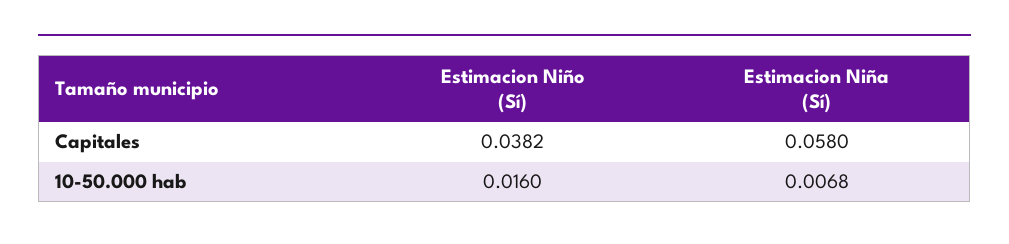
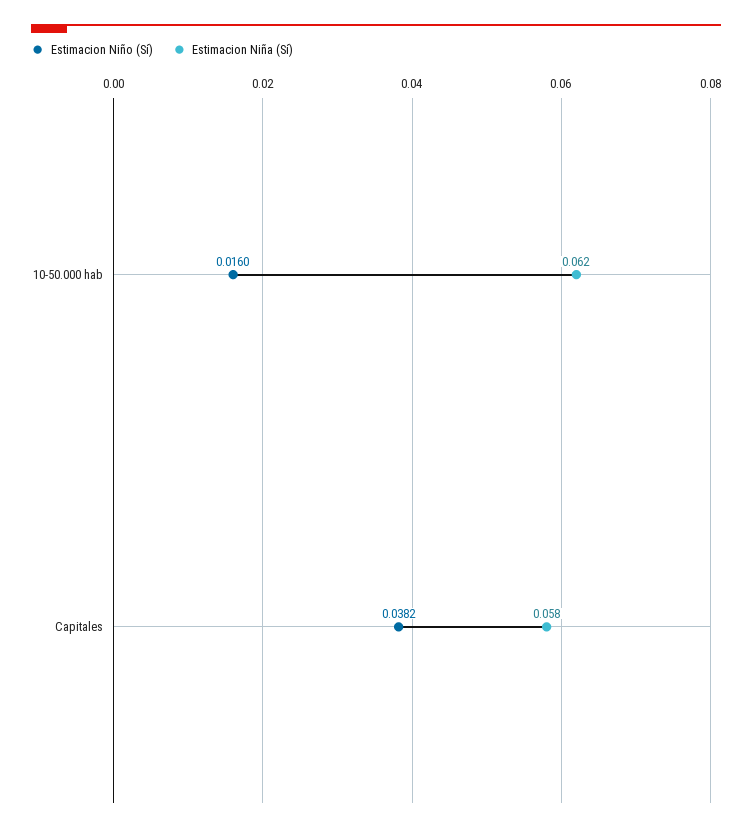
Estimacion Niña (Sí), 10-50.000 hab: 0.0068 -> 0.062

